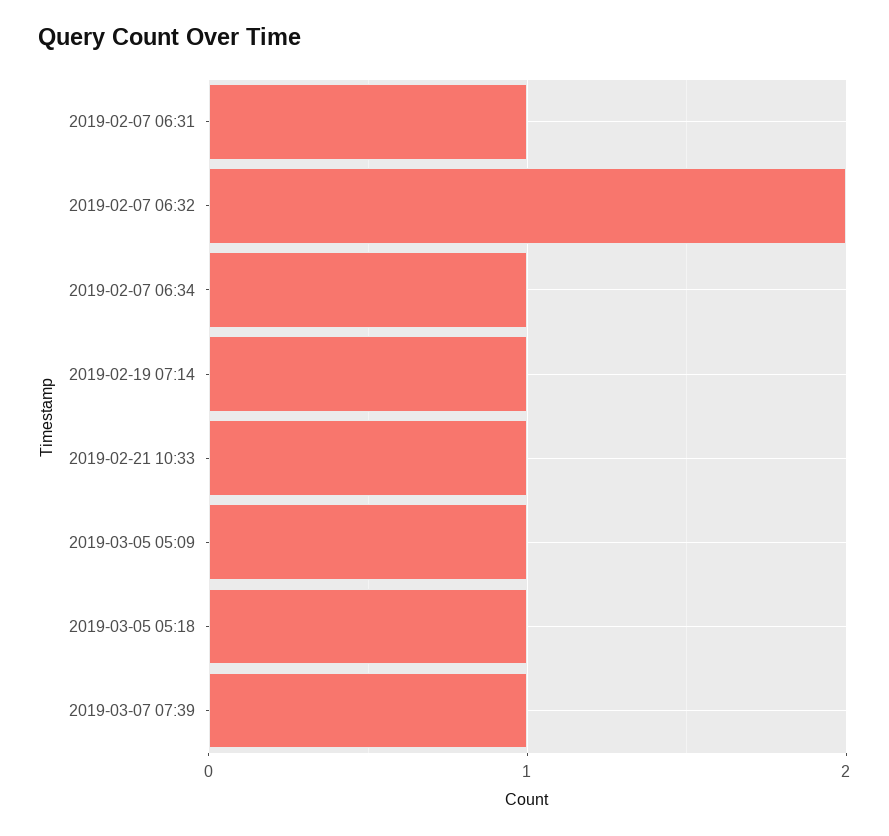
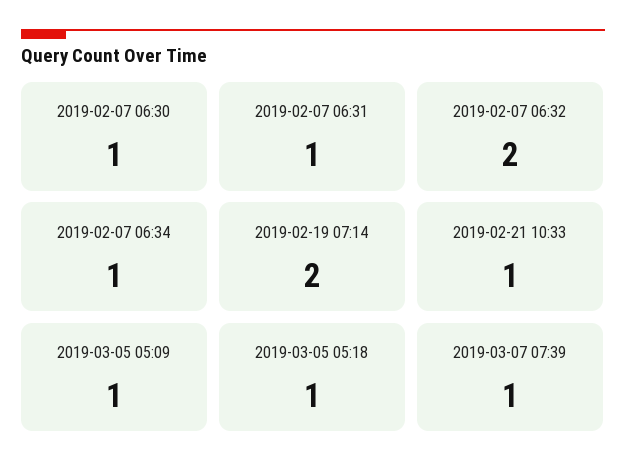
2019-02-19 07:14: 1 -> 2
2019-02-07 06:30: none -> 1

